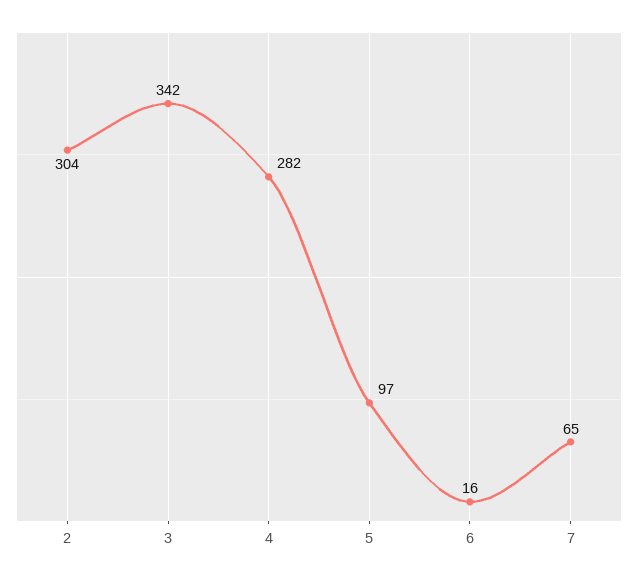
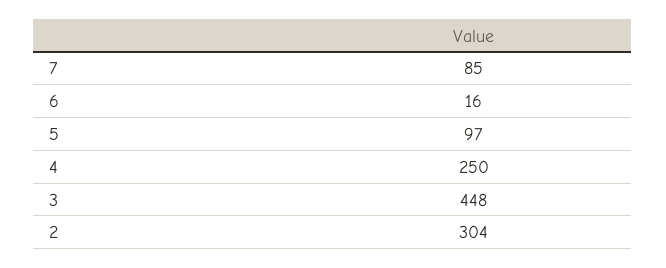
3: 342 -> 448
4: 282 -> 250
7: 65 -> 85

